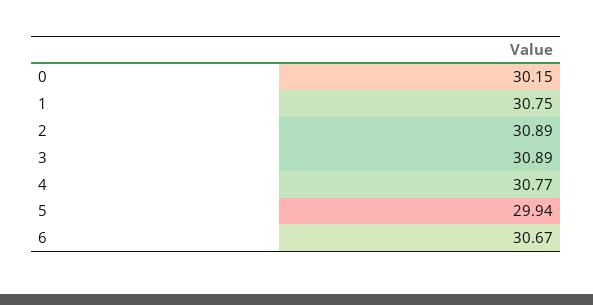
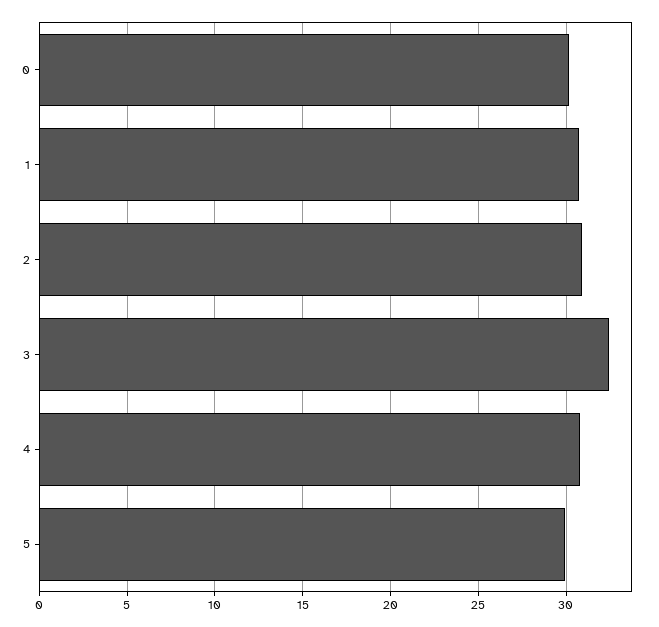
3: 30.89 -> 32.5
6: 30.67 -> none

